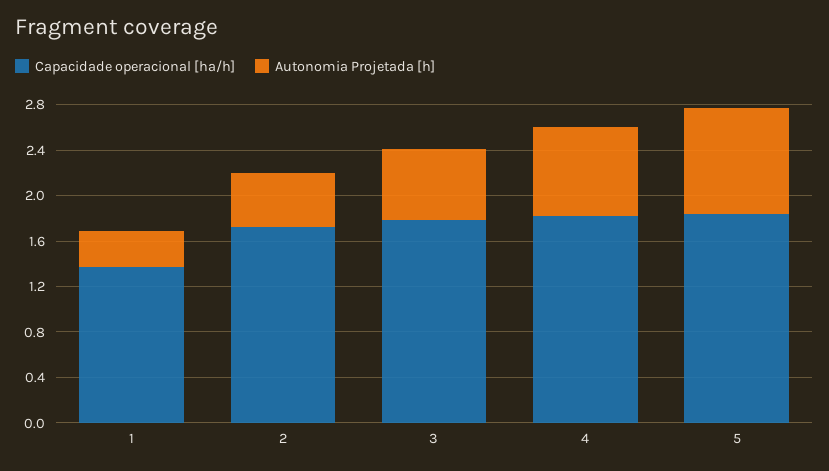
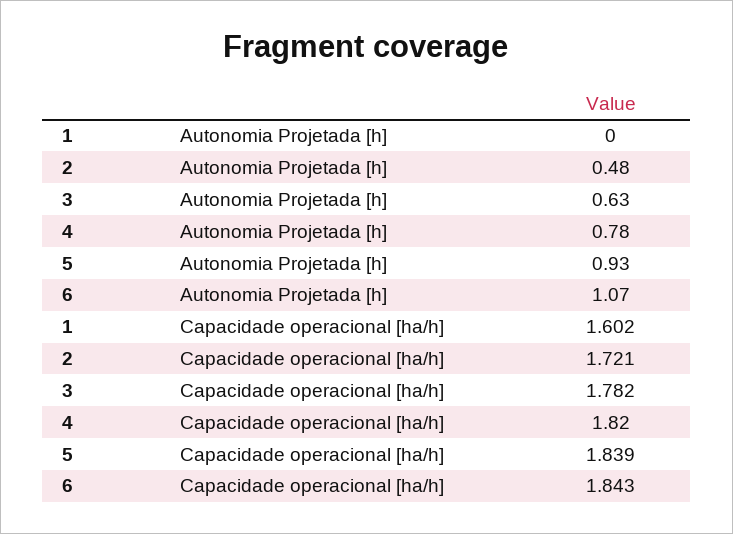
Capacidade operacional [ha/h], 1: 1.4 -> 1.602
Autonomia Projetada [h], 1: 0.3 -> 0
Autonomia Projetada [h], 6: none -> 1.07
Capacidade operacional [ha/h], 6: none -> 1.843

